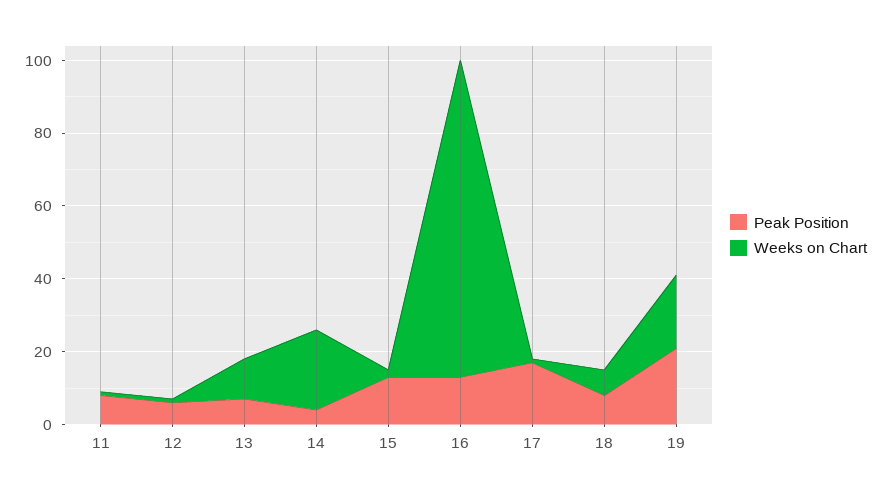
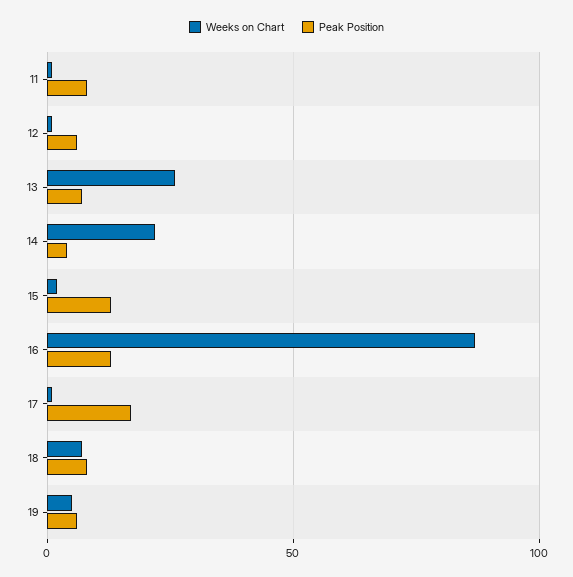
Weeks on Chart, 13: 10 -> 25
Peak Position, 19: 20 -> 5
Weeks on Chart, 19: 20 -> 5

